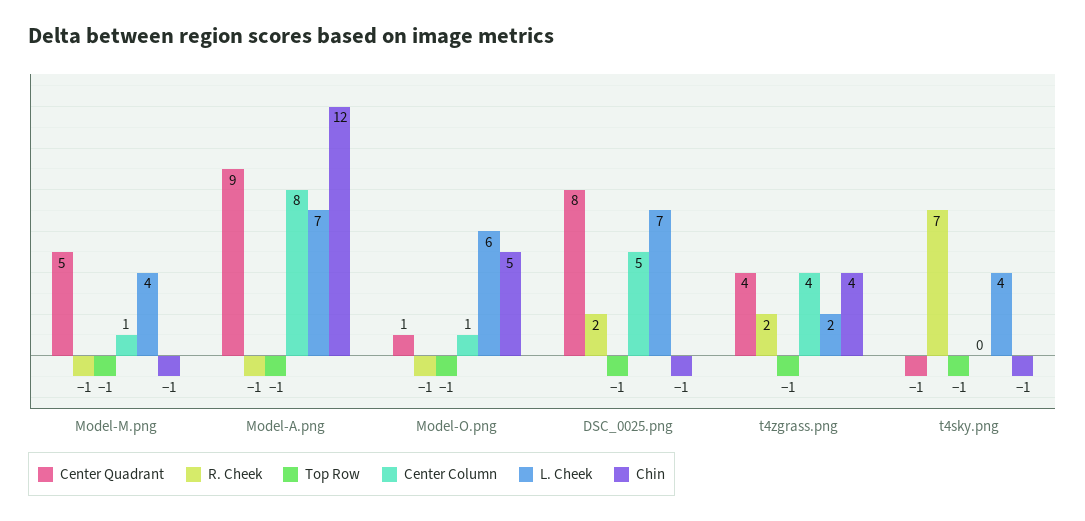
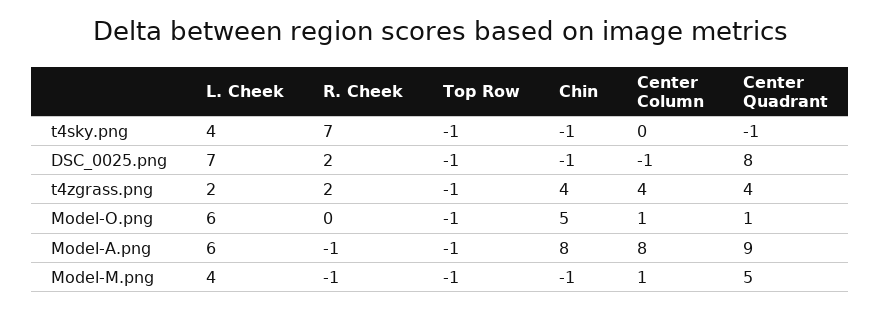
L. Cheek, Model-A.png: 7 -> 6
Chin, Model-A.png: 12 -> 8
R. Cheek, Model-O.png: -1 -> 0
Center Column, DSC_0025.png: 5 -> -1

